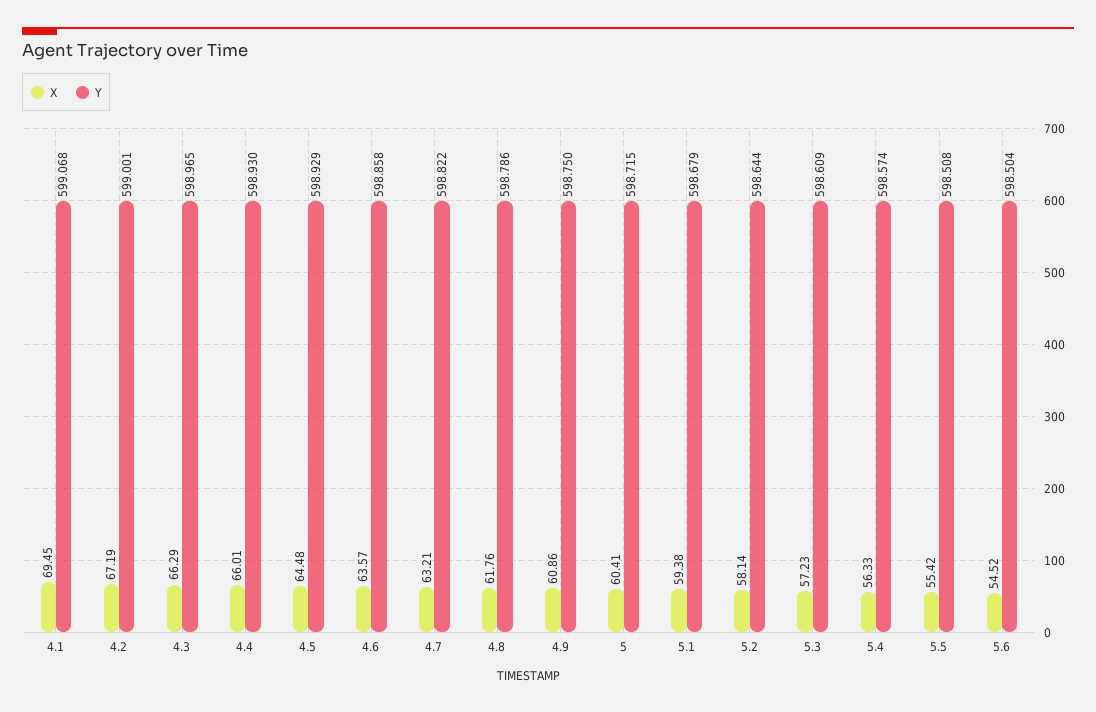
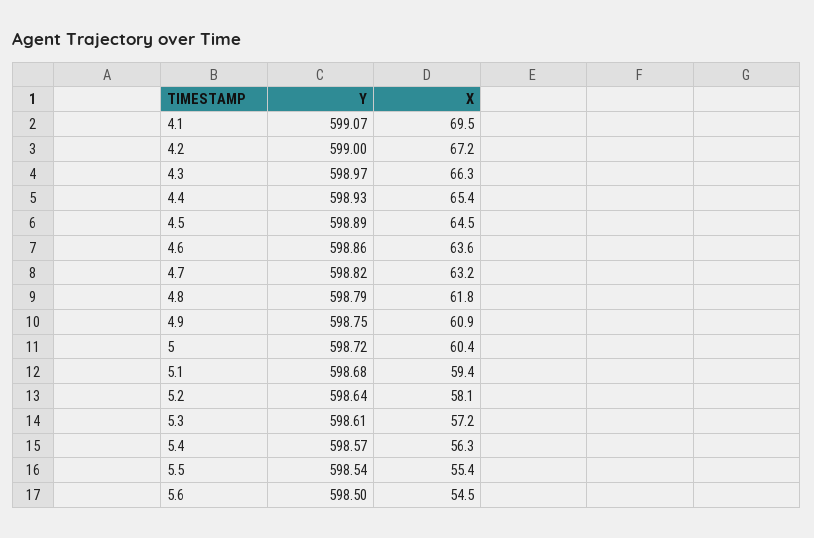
X, 4.4: 66.01 -> 65.4
Y, 4.5: 598.929 -> 598.89
Y, 5.5: 598.508 -> 598.54

